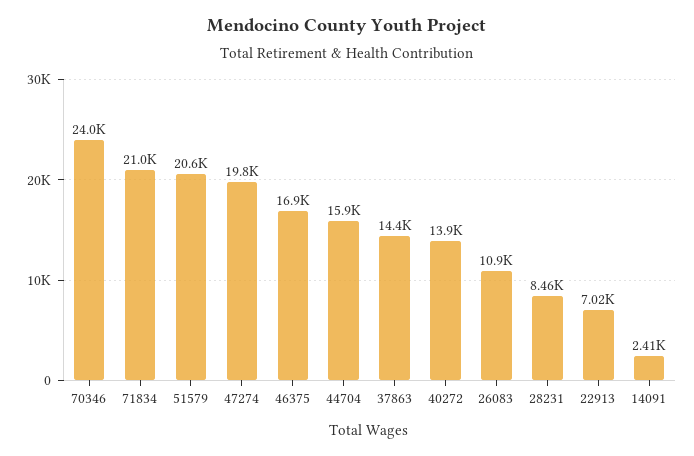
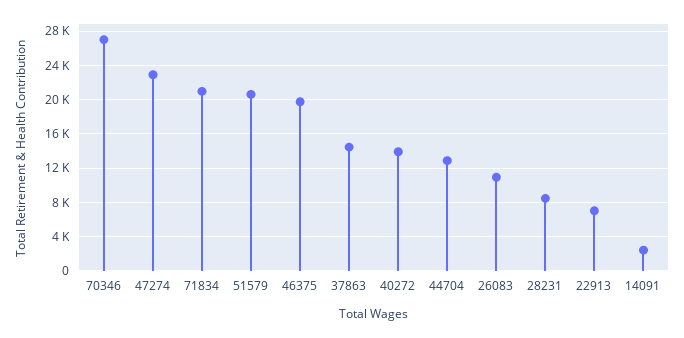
70346: 24000 -> 27000
47274: 19800 -> 23000
46375: 16900 -> 20000
44704: 15900 -> 13000

